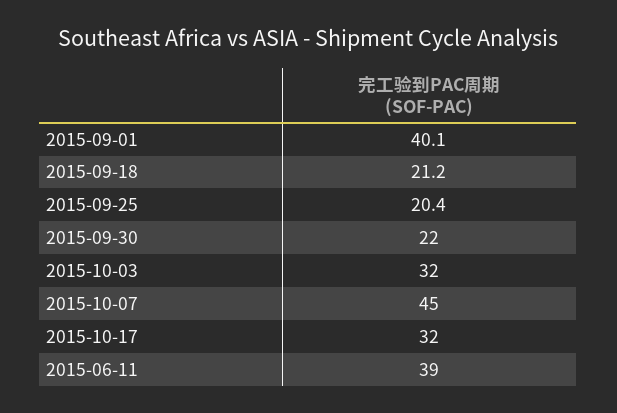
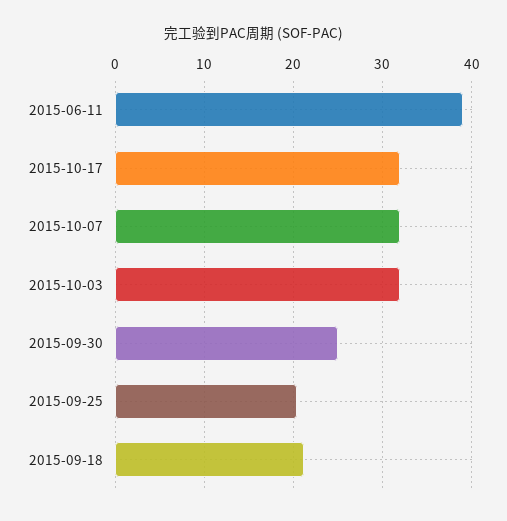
2015-09-01: 40.1 -> none
2015-09-30: 22 -> 25
2015-10-07: 45 -> 32

